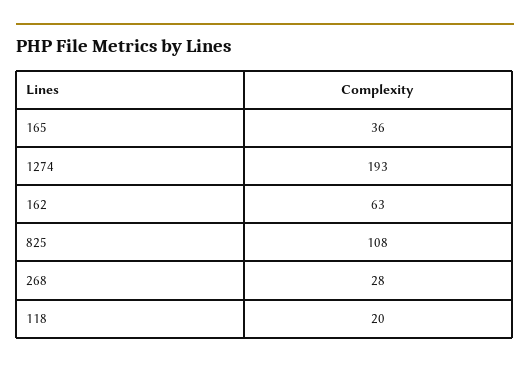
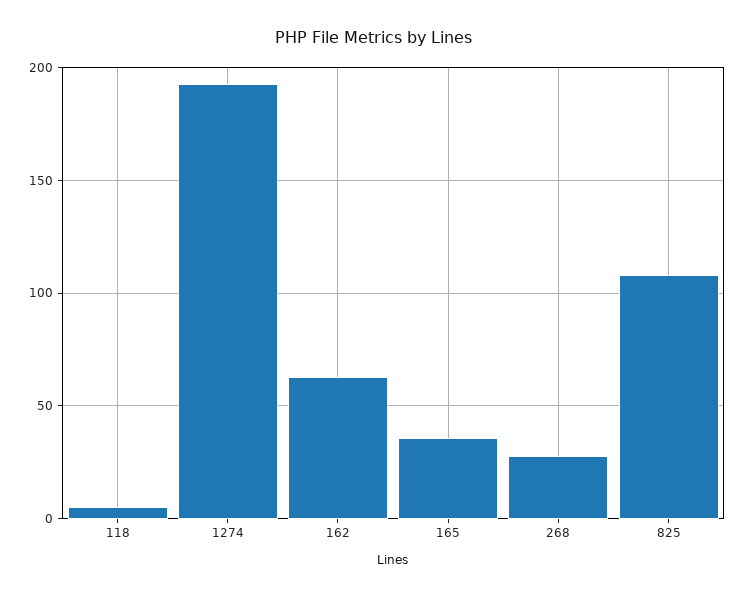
118: 20 -> 5

